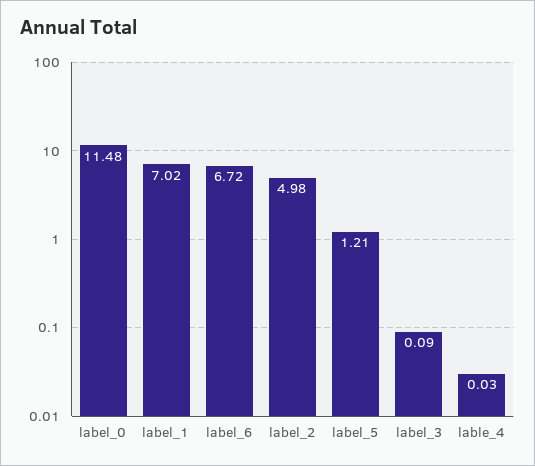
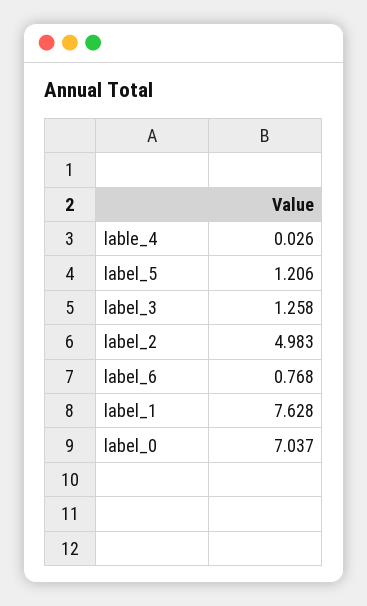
label_0: 11.48 -> 7.037
label_1: 7.02 -> 7.628
label_6: 6.72 -> 0.768
label_3: 0.09 -> 1.258

